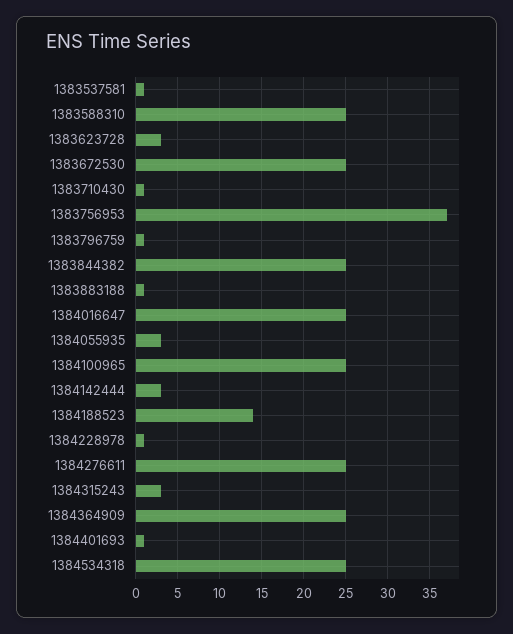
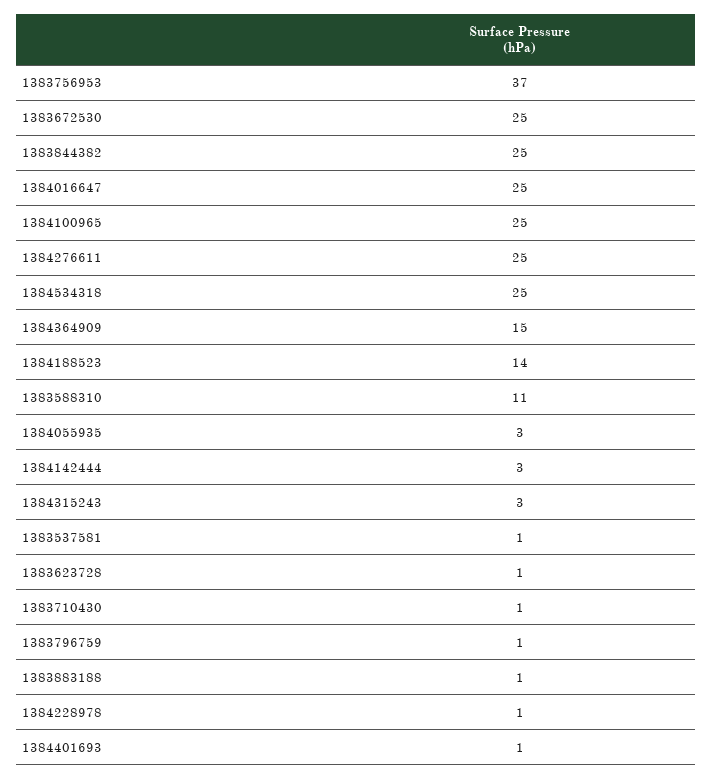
1383588310: 25 -> 11
1383623728: 3 -> 1
1384364909: 25 -> 15

